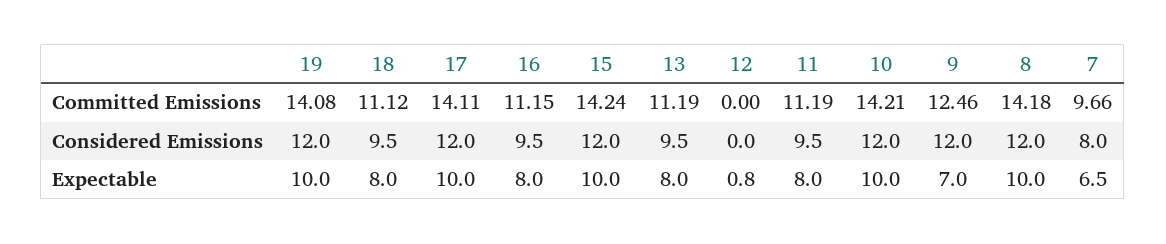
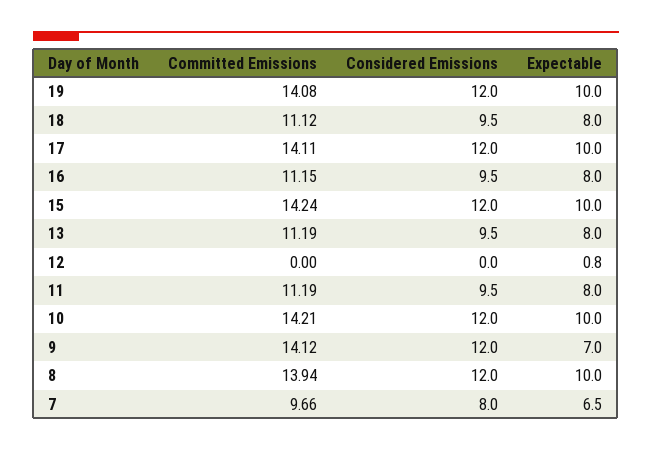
9, Committed Emissions: 12.46 -> 14.12
8, Committed Emissions: 14.18 -> 13.94

